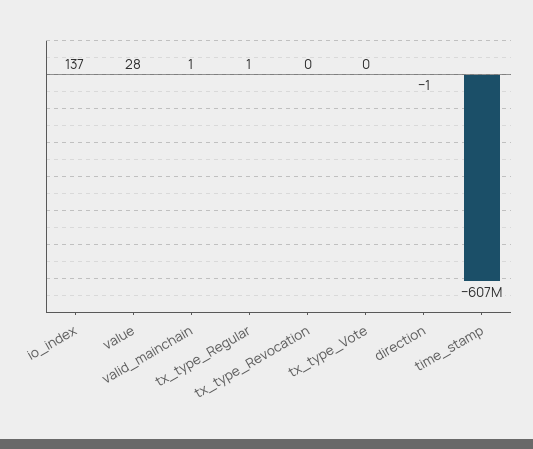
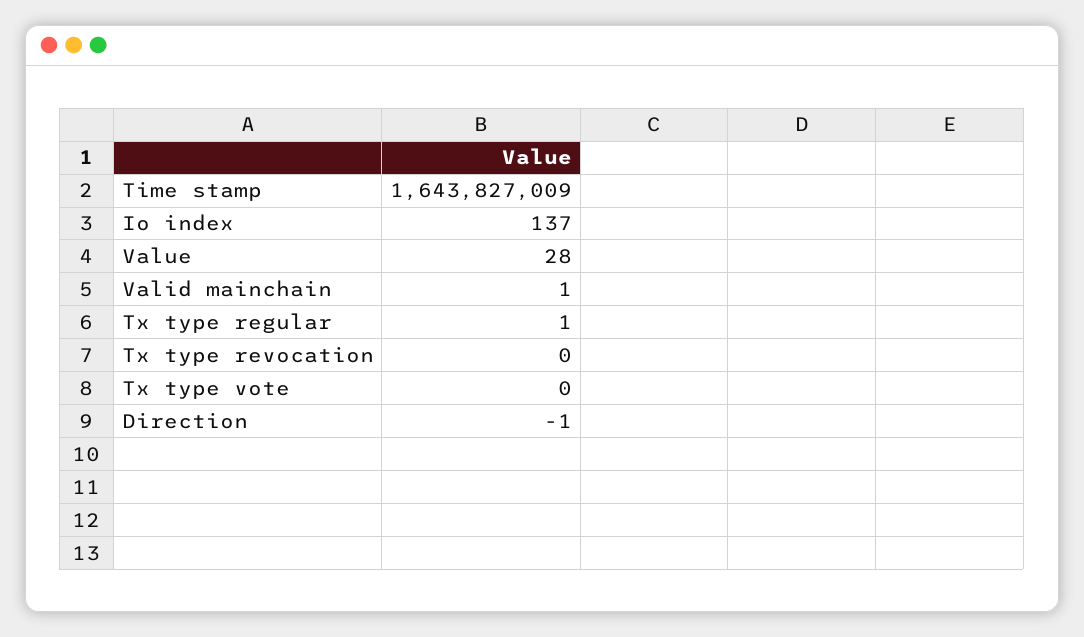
time_stamp: -607000000 -> 1643827009

